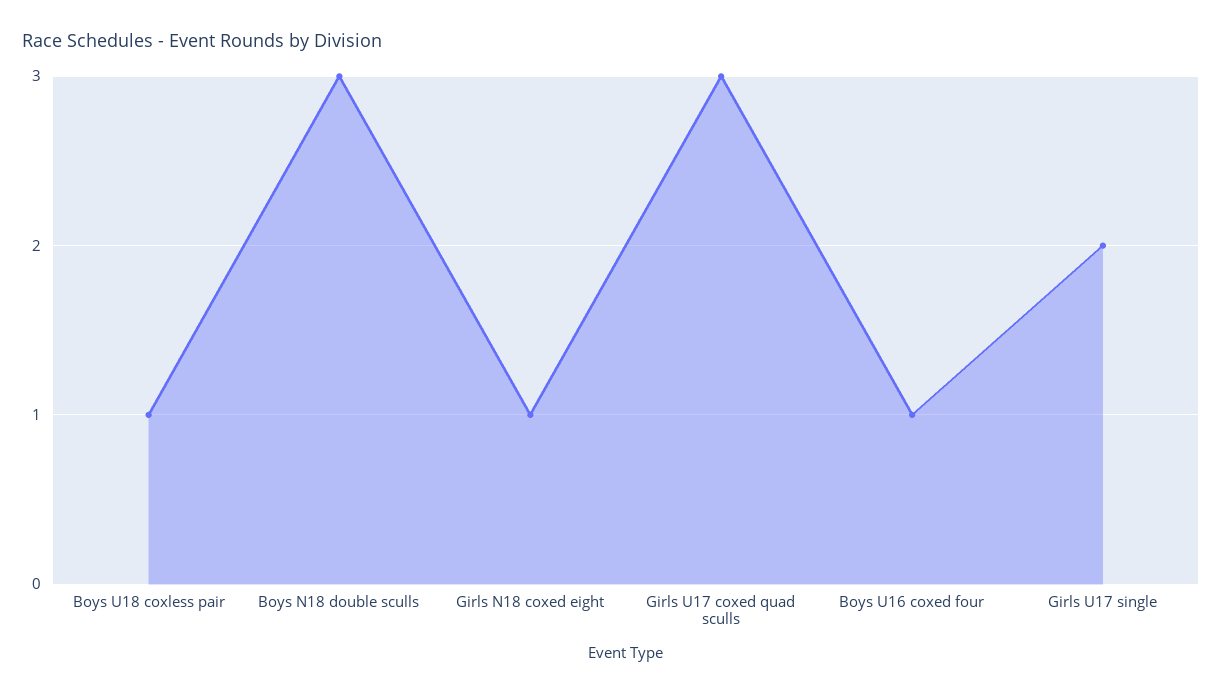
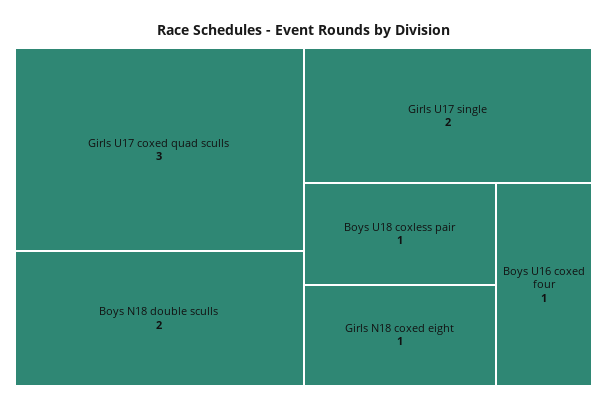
Boys N18 double sculls: 3 -> 2

